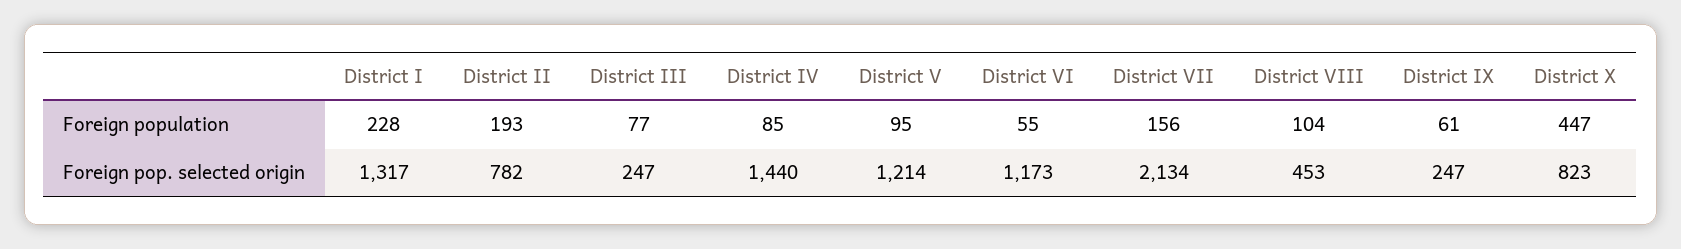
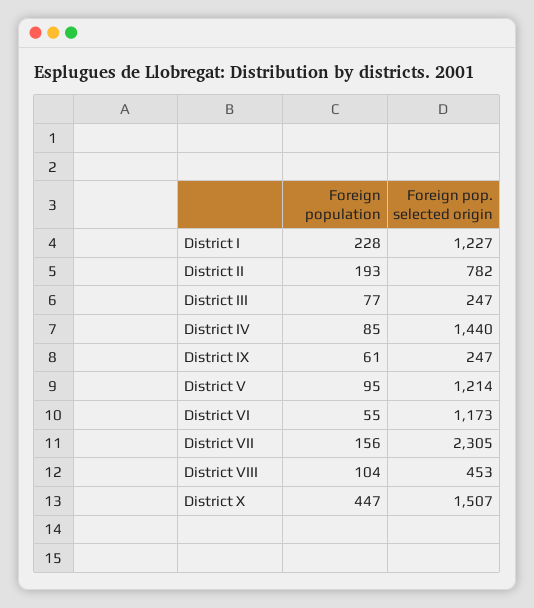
District I, Foreign pop. selected origin: 1317 -> 1227
District VII, Foreign pop. selected origin: 2134 -> 2305
District X, Foreign pop. selected origin: 823 -> 1507

